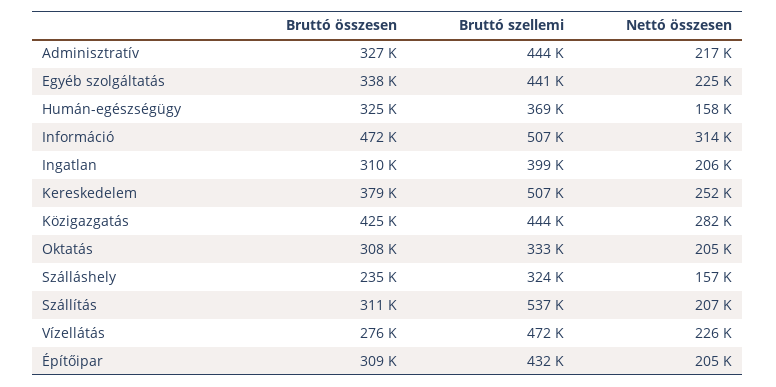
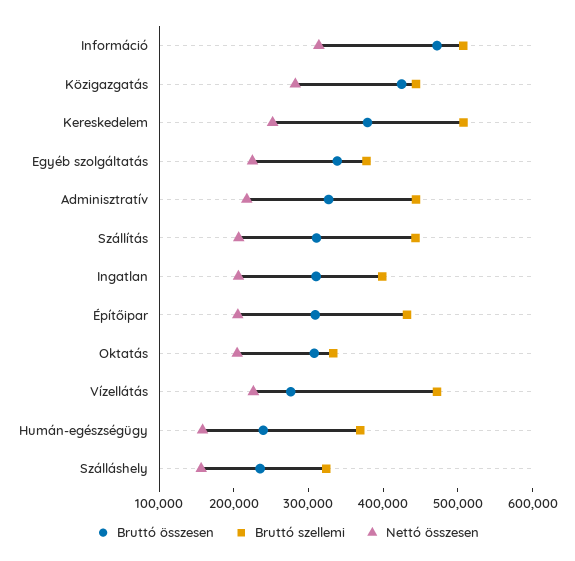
Bruttó szellemi, Egyéb szolgáltatás: 441000 -> 380000
Bruttó összesen, Humán-egészségügy: 325000 -> 240000
Bruttó szellemi, Szállítás: 537000 -> 440000

